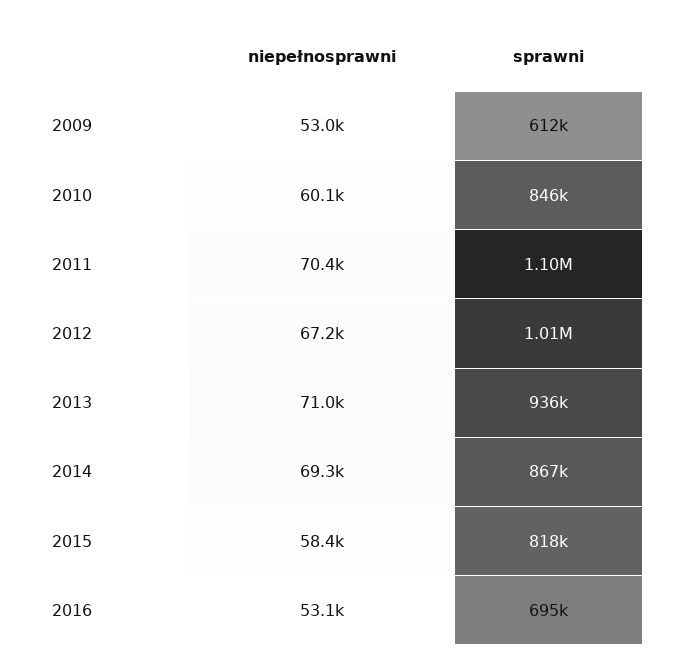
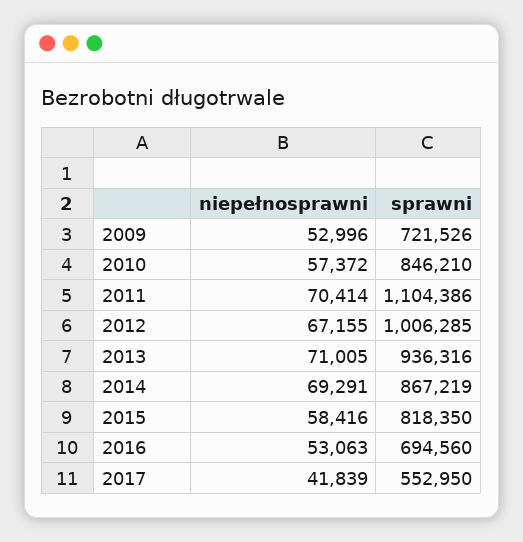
sprawni, 2009: 612000 -> 721526
niepełnosprawni, 2010: 60100 -> 57372
niepełnosprawni, 2017: none -> 41839
sprawni, 2017: none -> 552950

